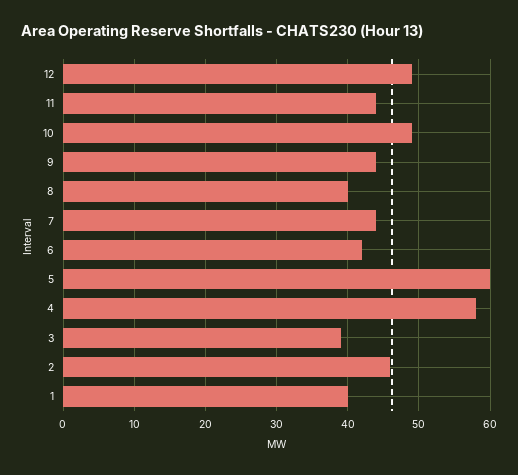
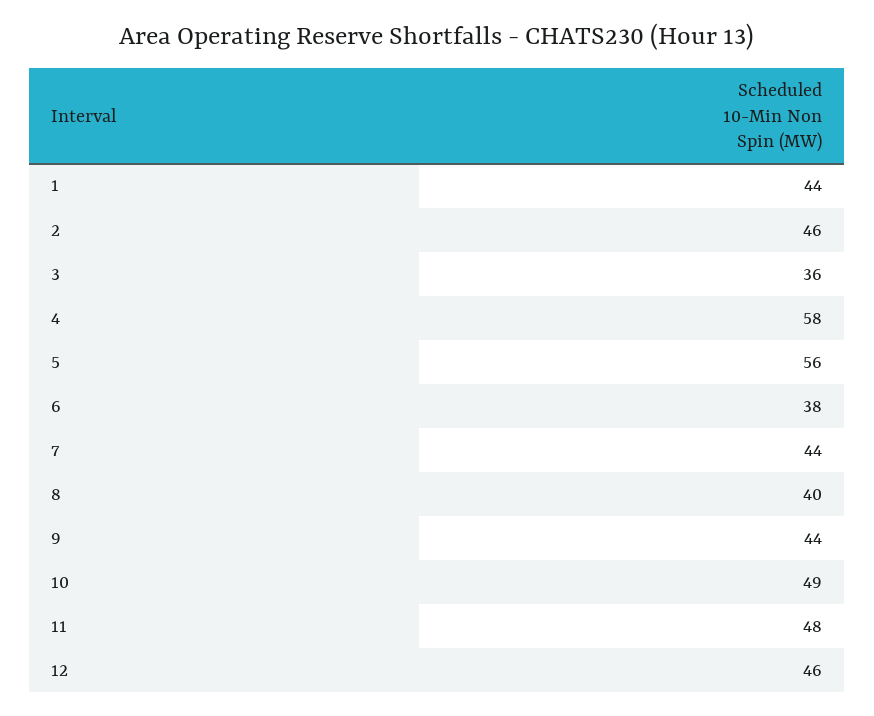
12: 49 -> 46
11: 44 -> 48
6: 42 -> 38
5: 60 -> 56
3: 39 -> 36
1: 40 -> 44

